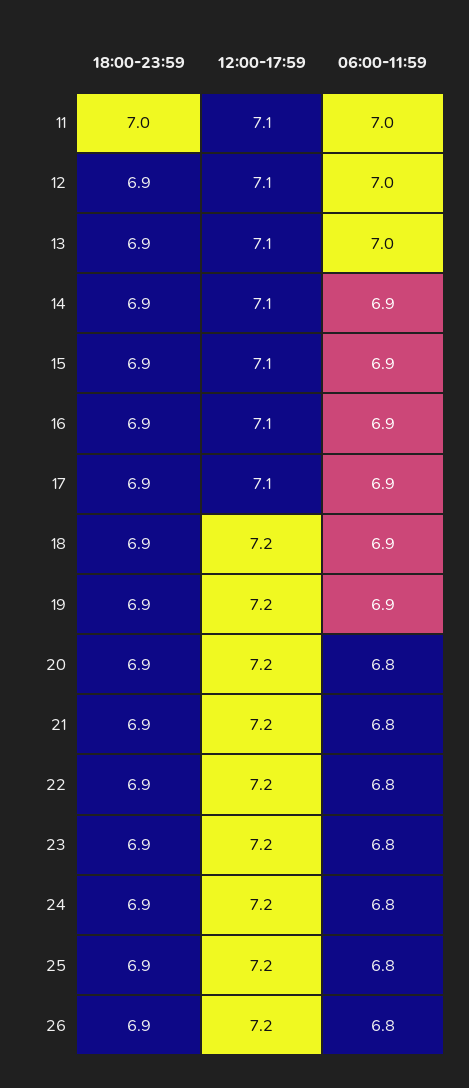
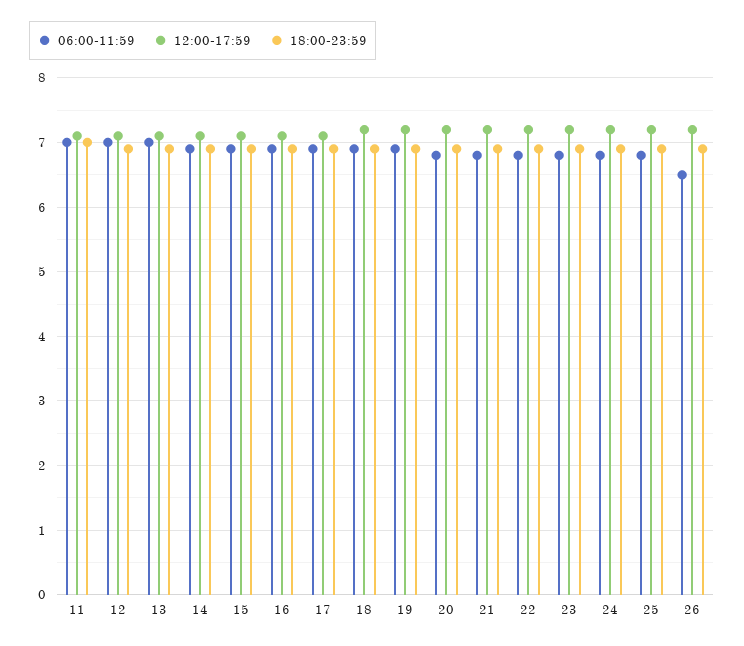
06:00-11:59, 26: 6.8 -> 6.5

